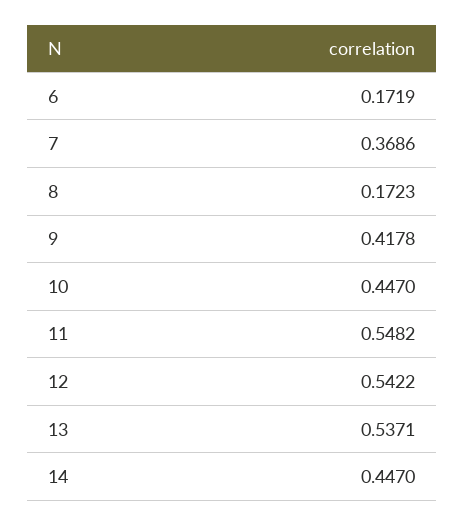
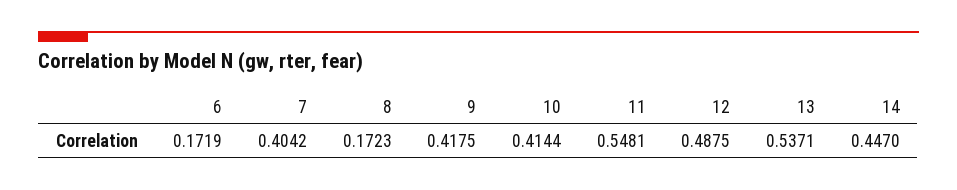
7: 0.3686 -> 0.4042
9: 0.4178 -> 0.4175
10: 0.447 -> 0.4144
11: 0.5482 -> 0.5481
12: 0.5422 -> 0.4875

